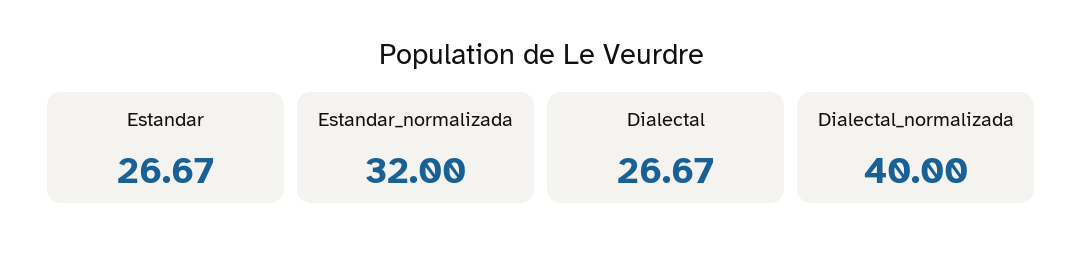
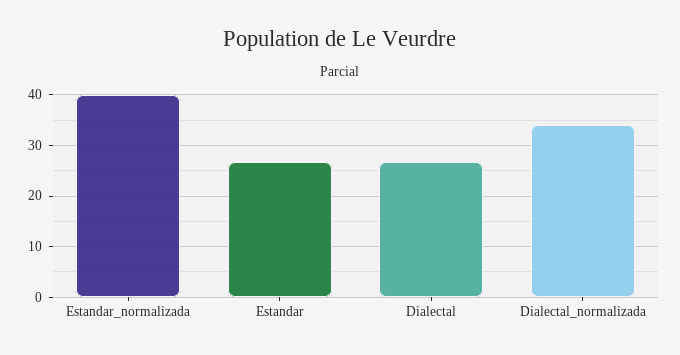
Estandar_normalizada: 32 -> 40
Dialectal_normalizada: 40 -> 34

